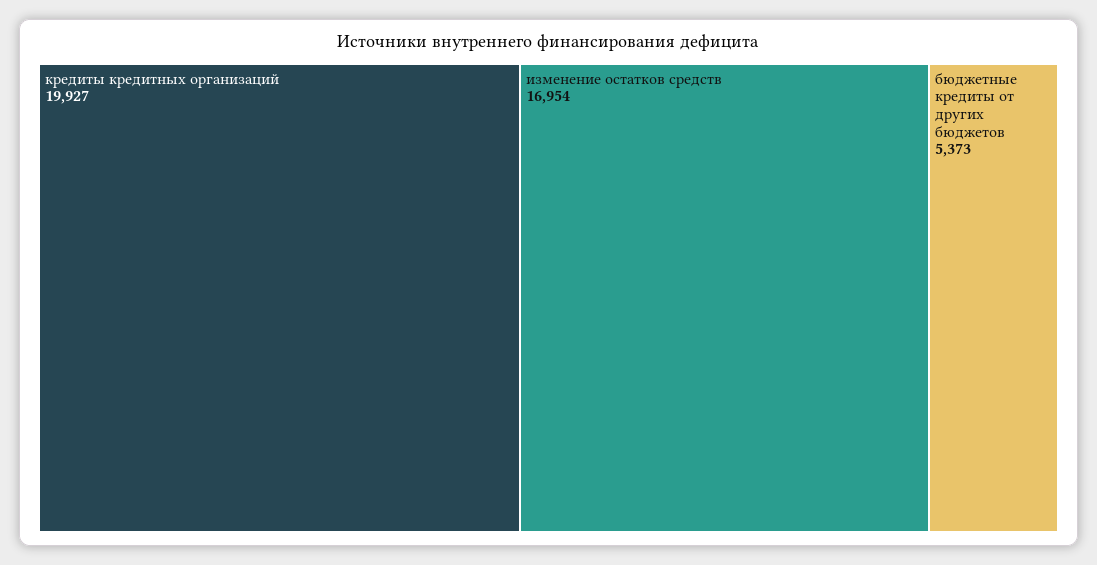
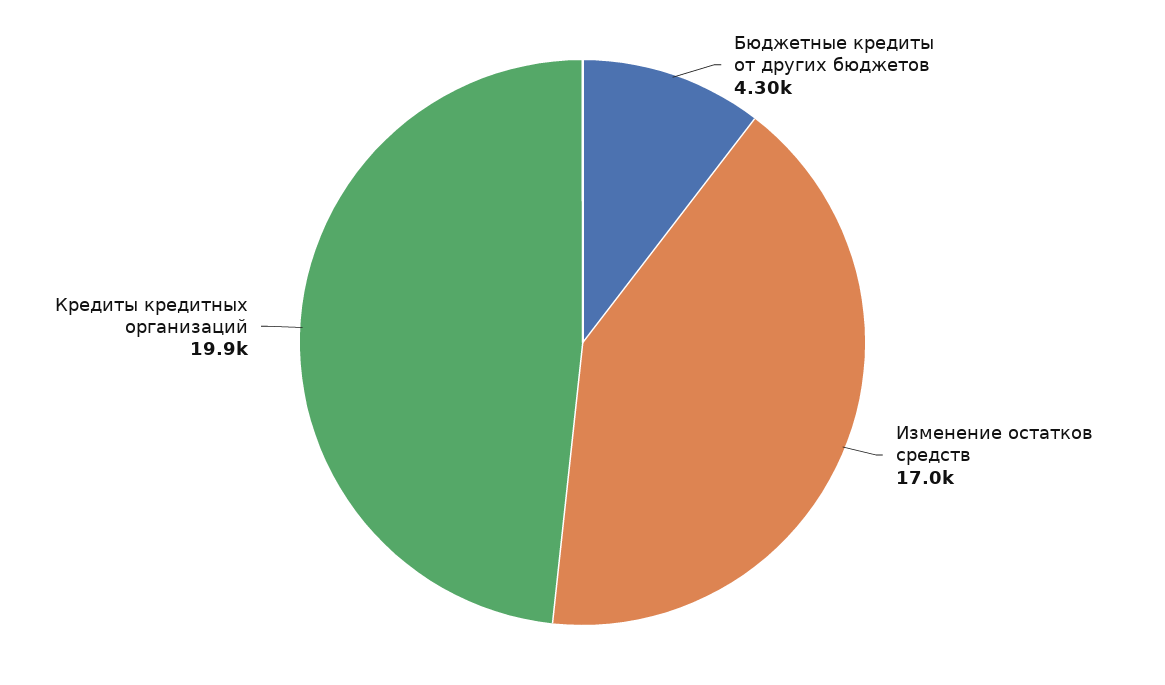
бюджетные кредиты от других бюджетов: 5373 -> 4300

